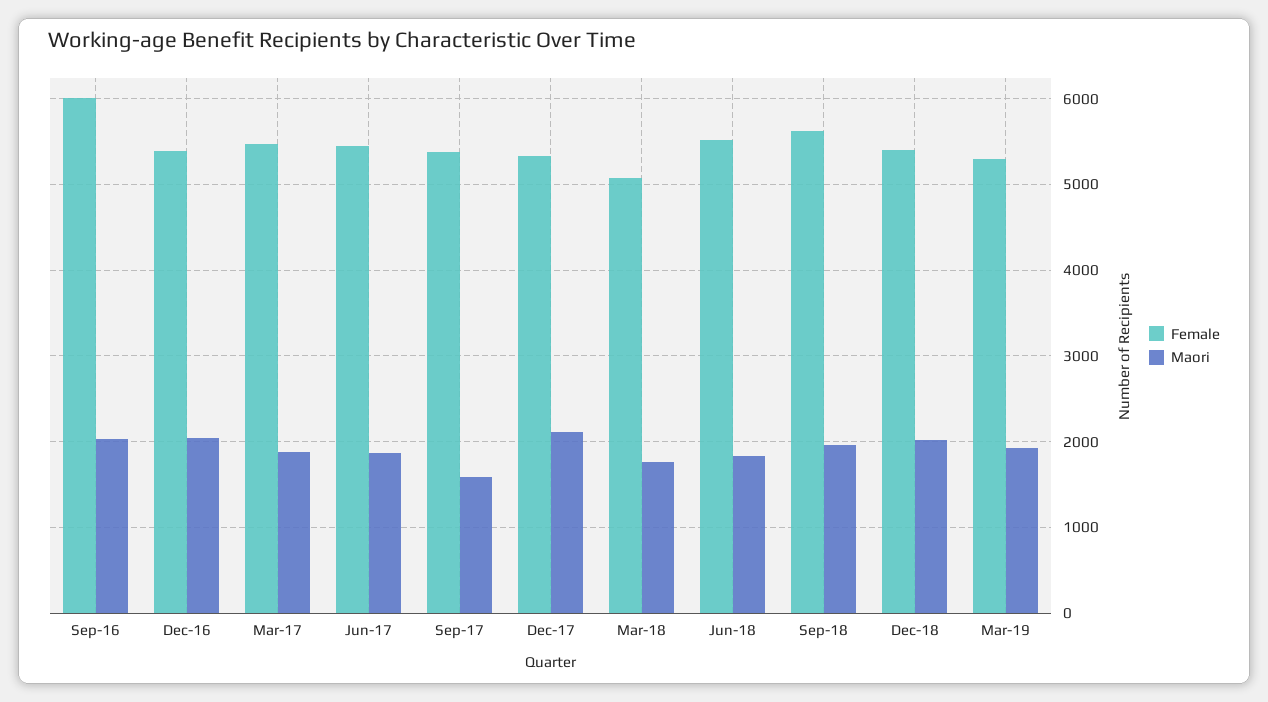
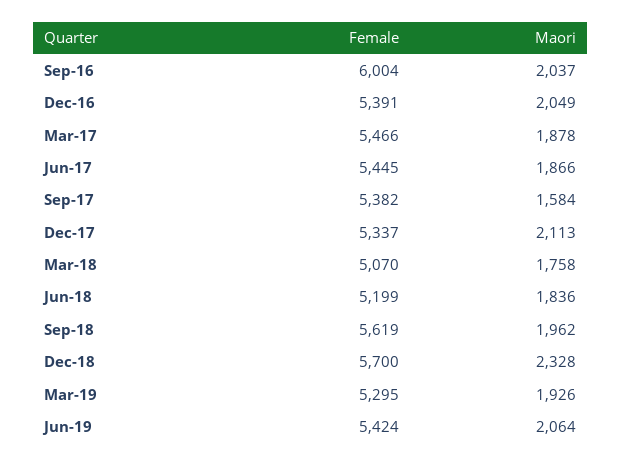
Female, Jun-18: 5500 -> 5199
Female, Dec-18: 5400 -> 5700
Maori, Dec-18: 2000 -> 2328
Female, Jun-19: none -> 5424
Maori, Jun-19: none -> 2064

